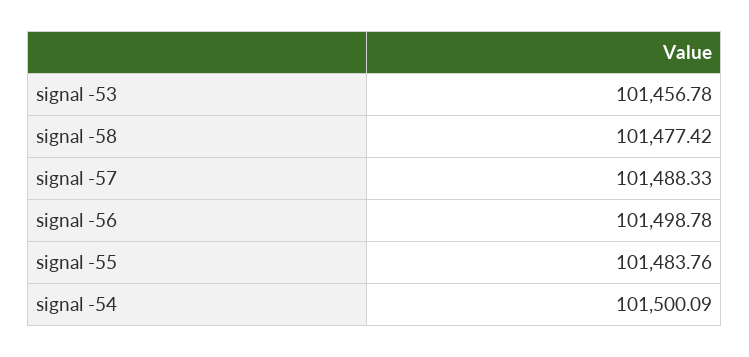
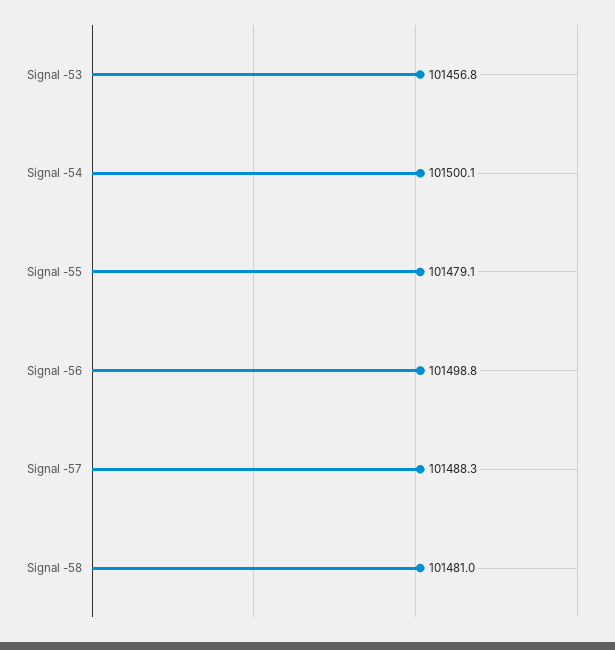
signal -58: 101477.42 -> 101481
signal -55: 101483.76 -> 101479.1

